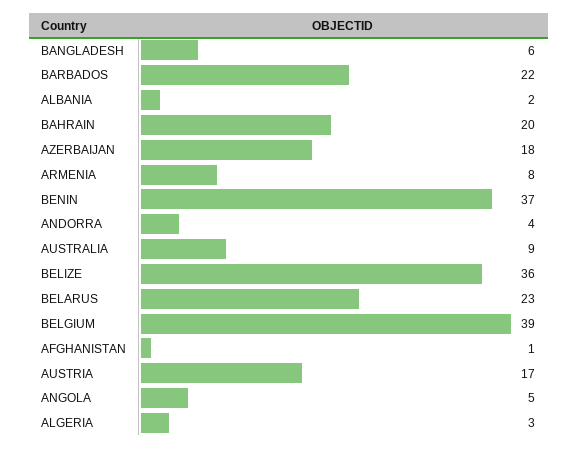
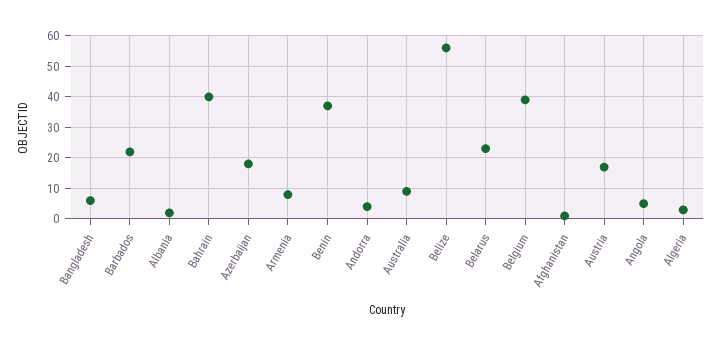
BAHRAIN: 20 -> 40
BELIZE: 36 -> 55

